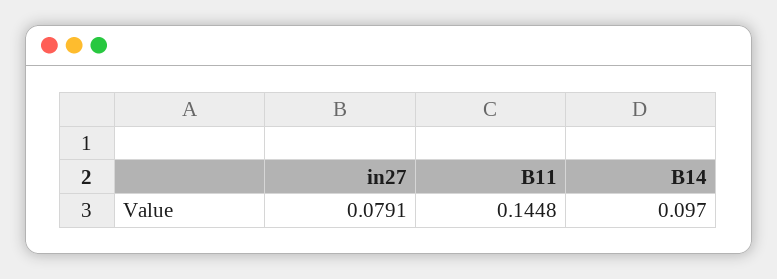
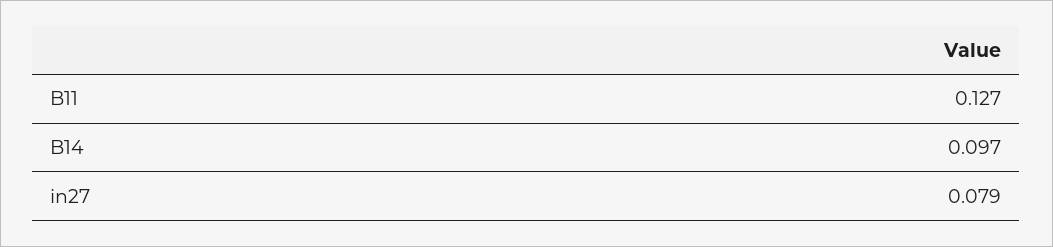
B11: 0.1448 -> 0.127

